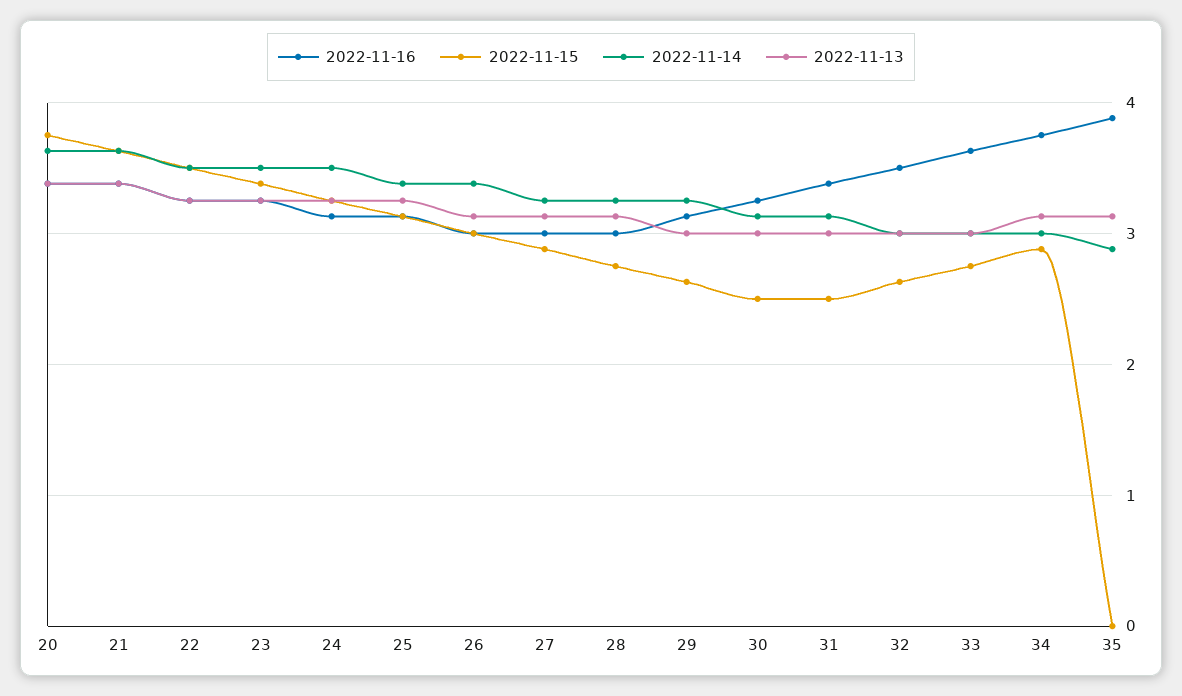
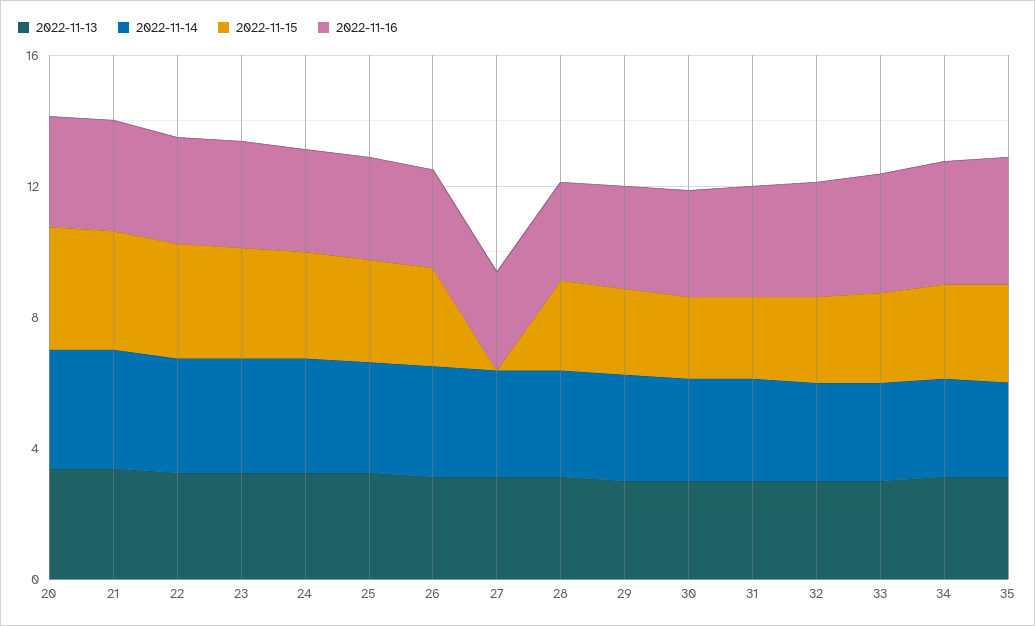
2022-11-15, 27: 2.9 -> 0
2022-11-15, 35: 0 -> 3

